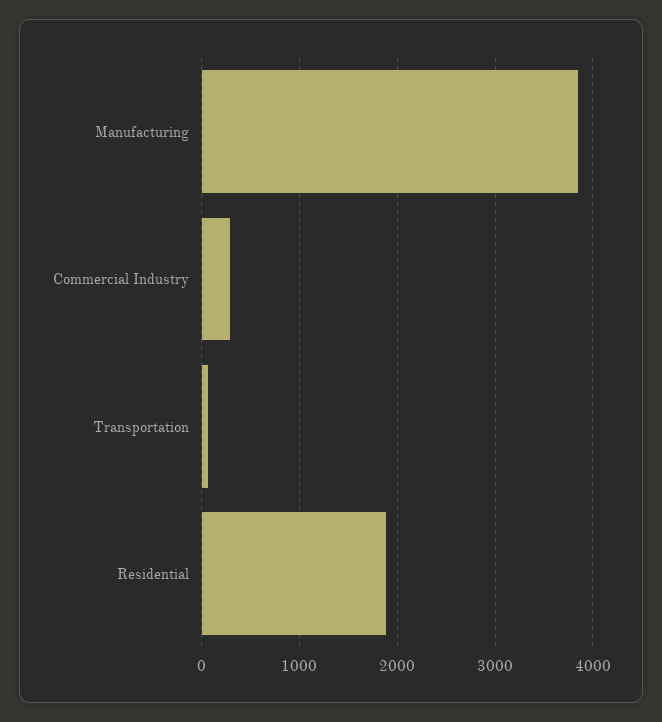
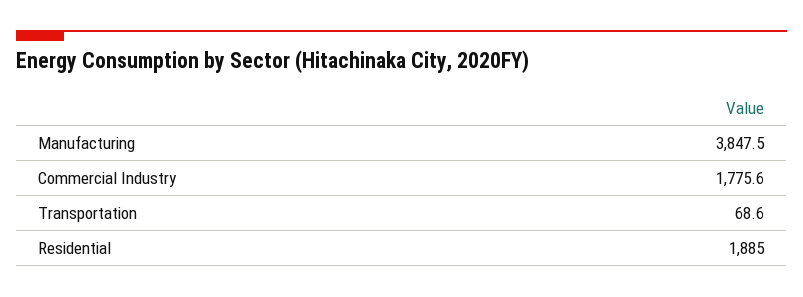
Commercial Industry: 300 -> 1775.6

